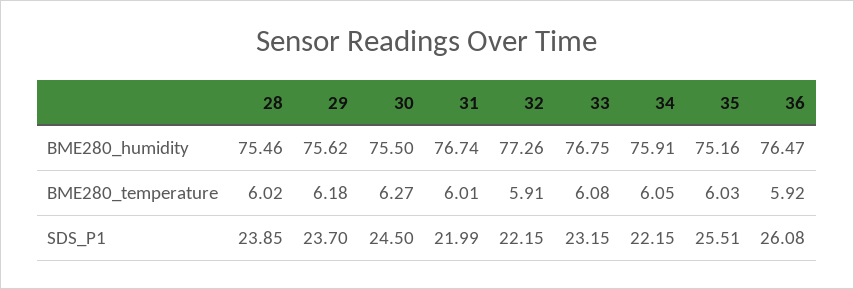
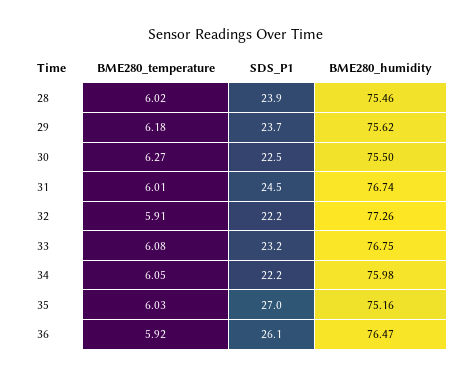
34, BME280_humidity: 75.91 -> 75.98
30, SDS_P1: 24.5 -> 22.5
31, SDS_P1: 21.99 -> 24.5
35, SDS_P1: 25.51 -> 27

